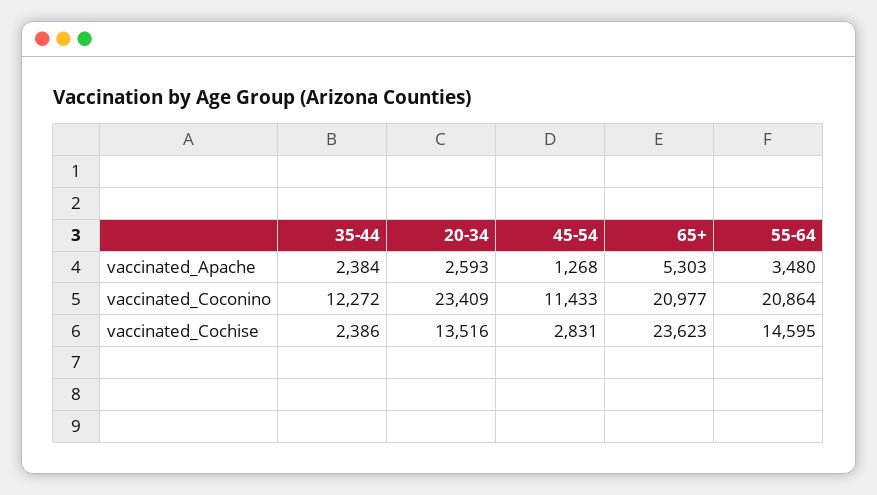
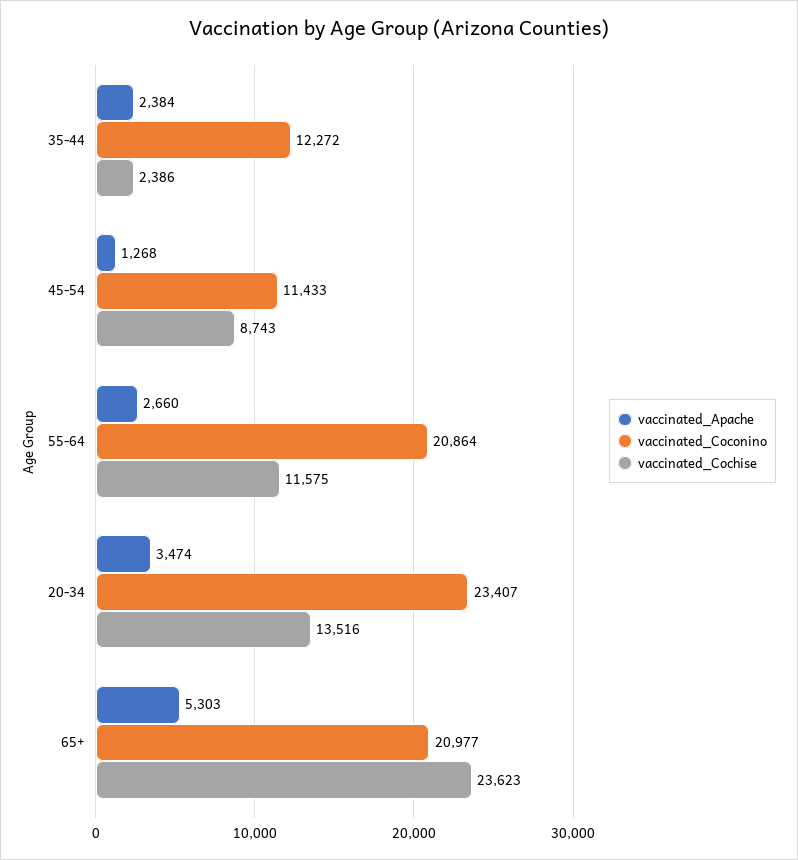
vaccinated_Apache, 20-34: 2593 -> 3474
vaccinated_Apache, 55-64: 3480 -> 2660
vaccinated_Coconino, 20-34: 23409 -> 23407
vaccinated_Cochise, 45-54: 2831 -> 8743
vaccinated_Cochise, 55-64: 14595 -> 11575

